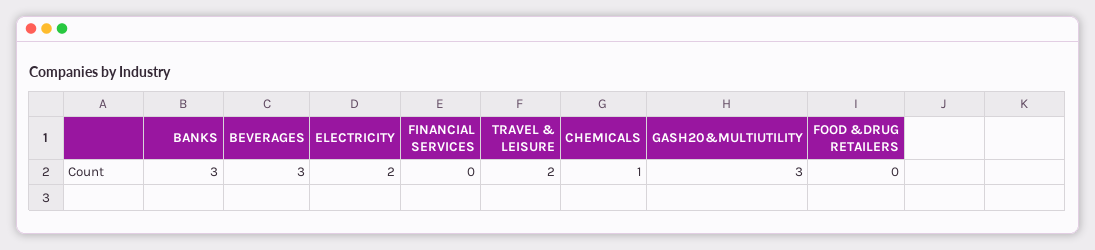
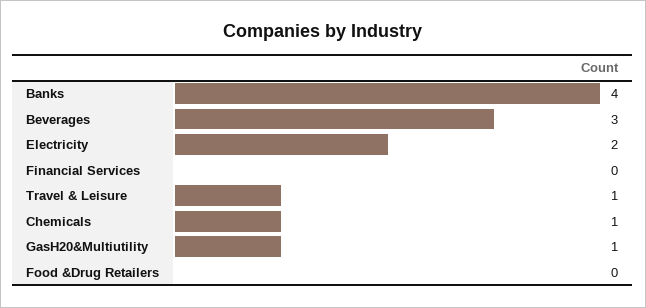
BANKS: 3 -> 4
TRAVEL & LEISURE: 2 -> 1
GASH20&MULTIUTILITY: 3 -> 1

